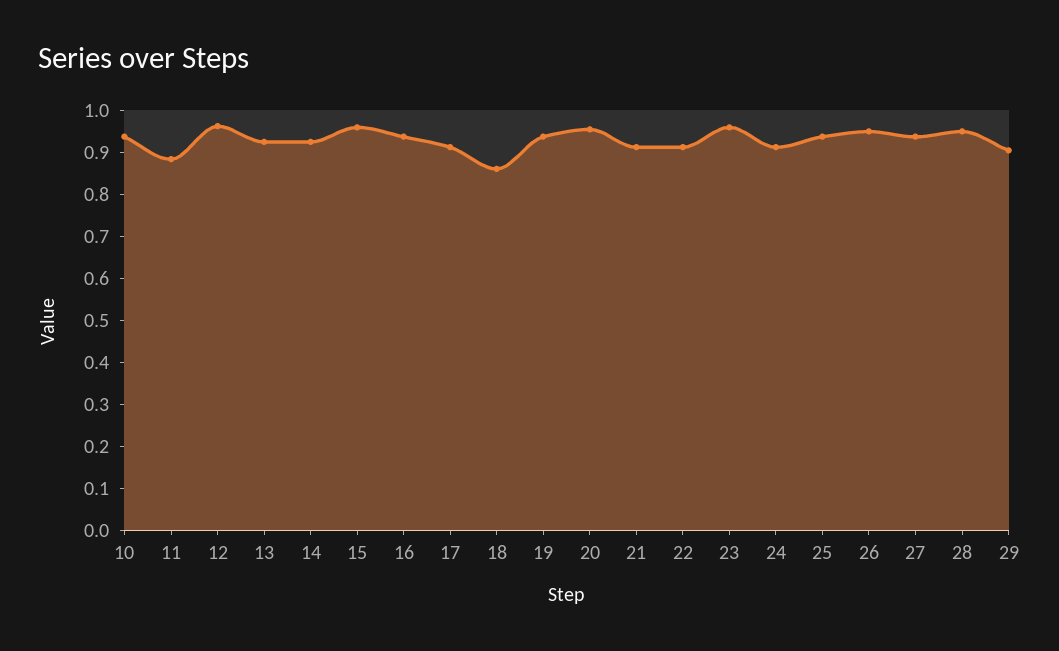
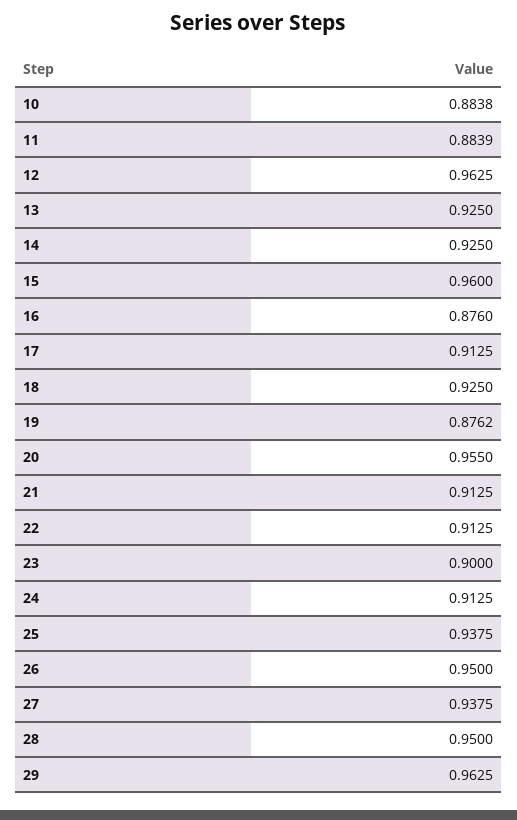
10: 0.94 -> 0.8838
16: 0.94 -> 0.876
18: 0.86 -> 0.925
19: 0.94 -> 0.8762
23: 0.96 -> 0.9
29: 0.9 -> 0.9625

